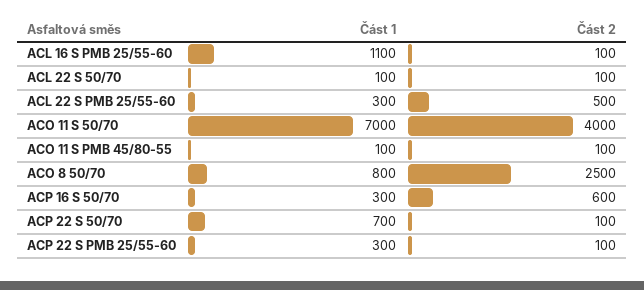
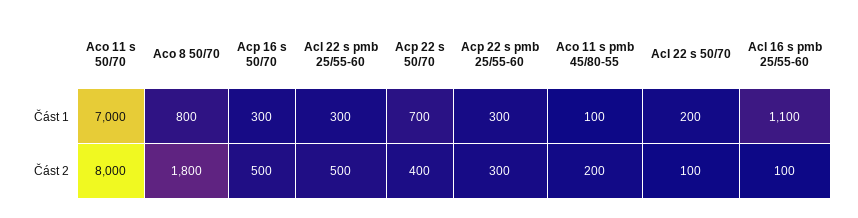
Část 1, ACL 22 S 50/70: 100 -> 200
Část 2, ACO 11 S 50/70: 4000 -> 8000
Část 2, ACO 11 S PMB 45/80-55: 100 -> 200
Část 2, ACO 8 50/70: 2500 -> 1800
Část 2, ACP 16 S 50/70: 600 -> 500
Část 2, ACP 22 S 50/70: 100 -> 400
Část 2, ACP 22 S PMB 25/55-60: 100 -> 300

